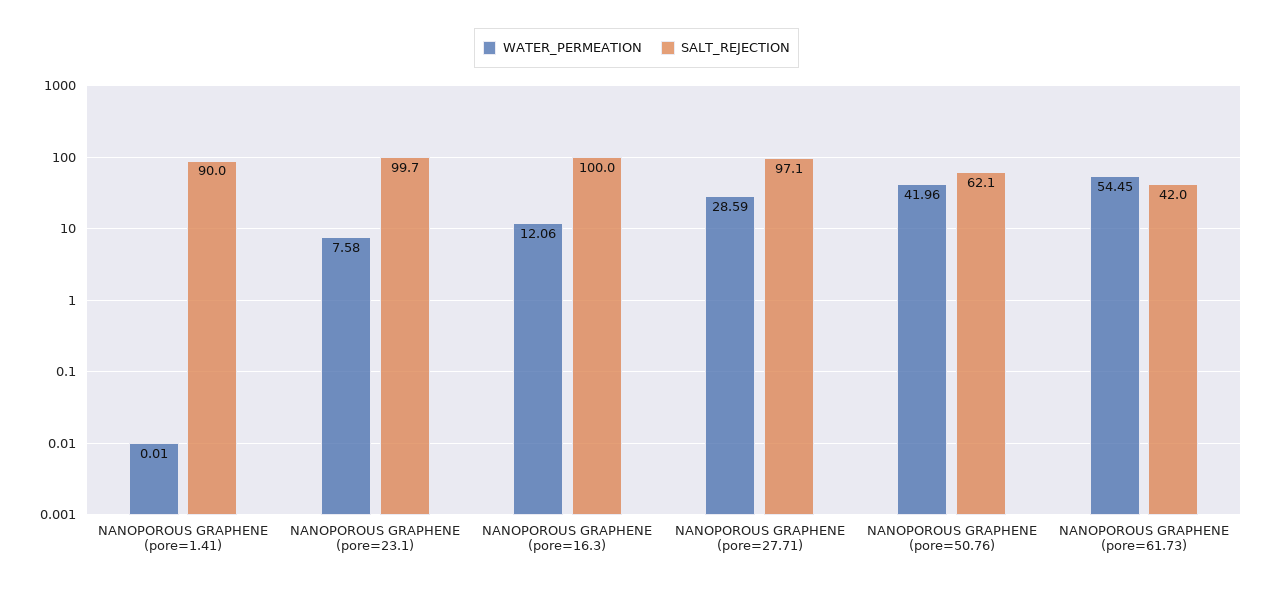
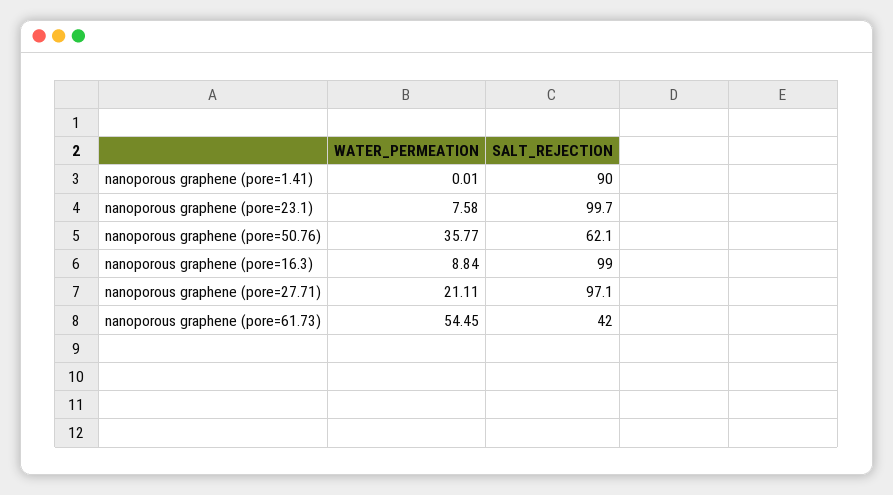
WATER_PERMEATION, NANOPOROUS GRAPHENE (pore=16.3): 12.06 -> 8.84
SALT_REJECTION, NANOPOROUS GRAPHENE (pore=16.3): 100 -> 99
WATER_PERMEATION, NANOPOROUS GRAPHENE (pore=27.71): 28.59 -> 21.11
WATER_PERMEATION, NANOPOROUS GRAPHENE (pore=50.76): 41.96 -> 35.77

